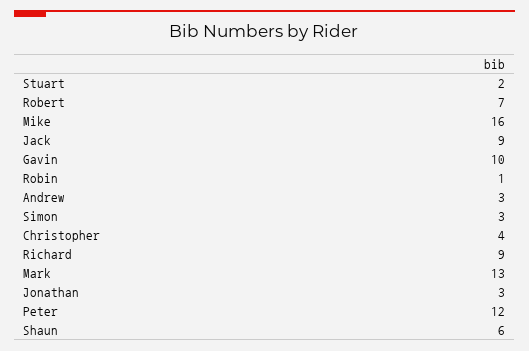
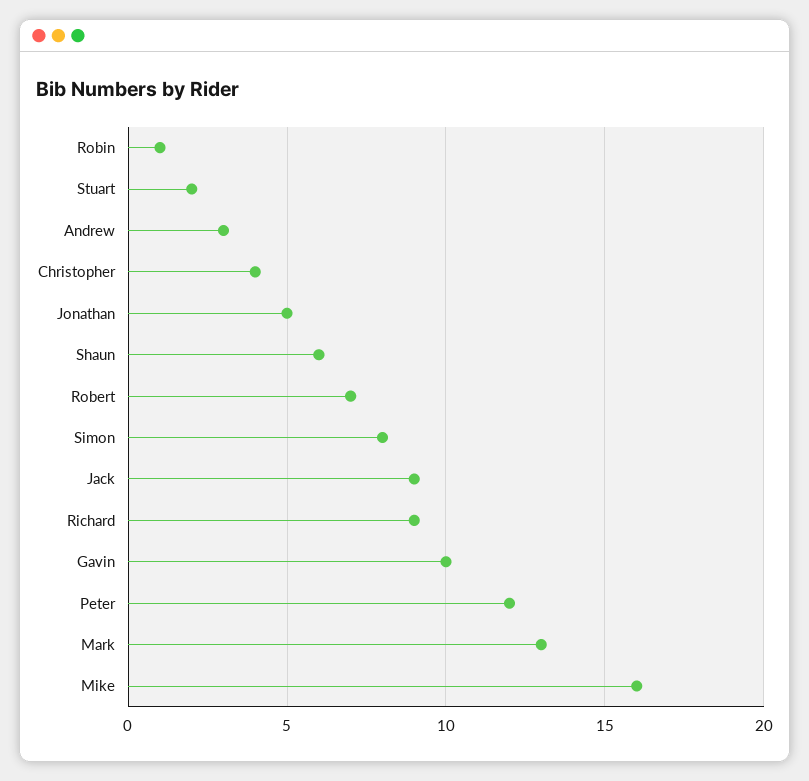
Simon: 3 -> 8
Jonathan: 3 -> 5

